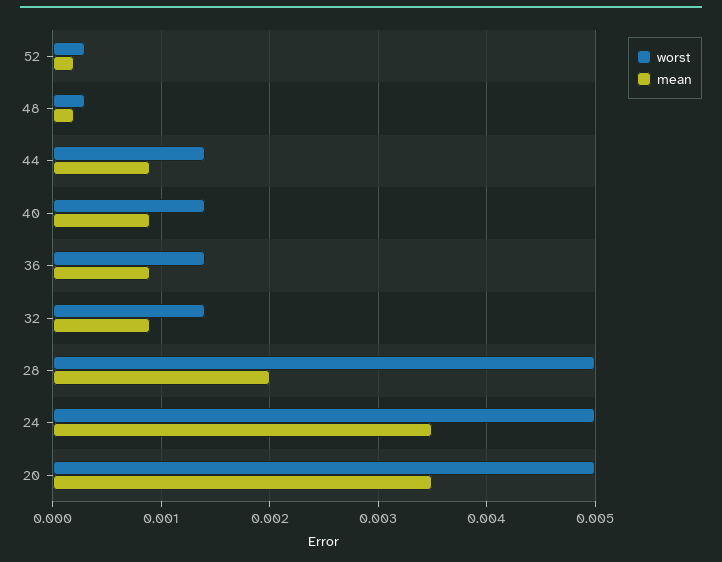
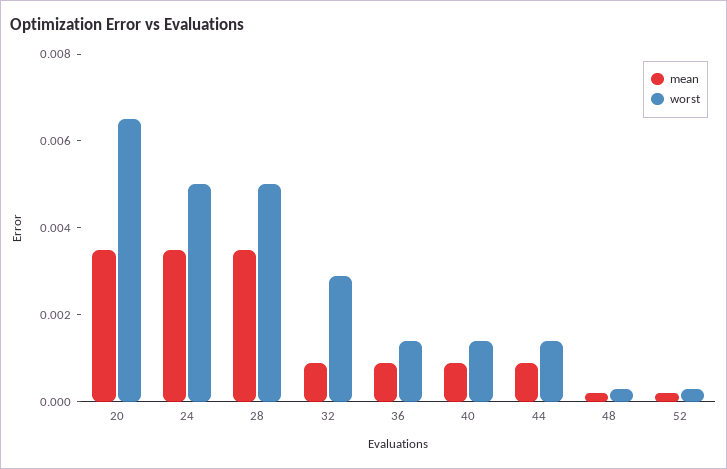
worst, 32: 0.0014 -> 0.003
mean, 28: 0.002 -> 0.0035
worst, 20: 0.005 -> 0.0065

